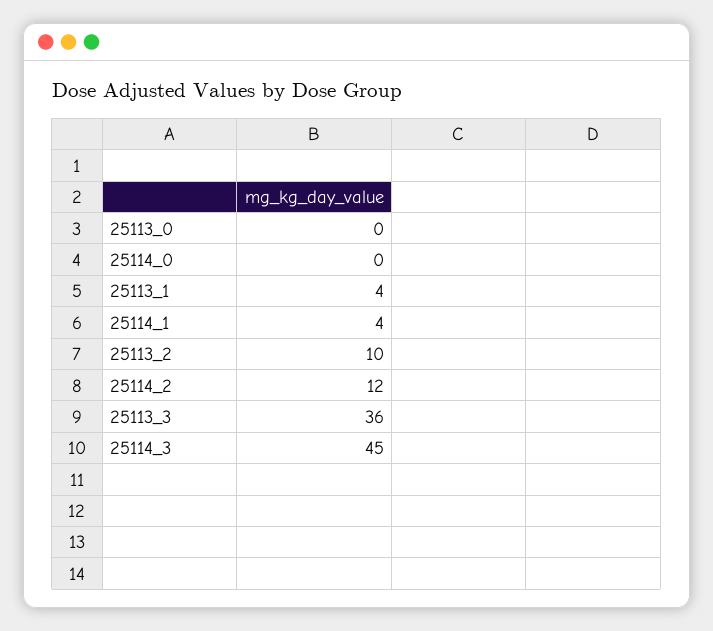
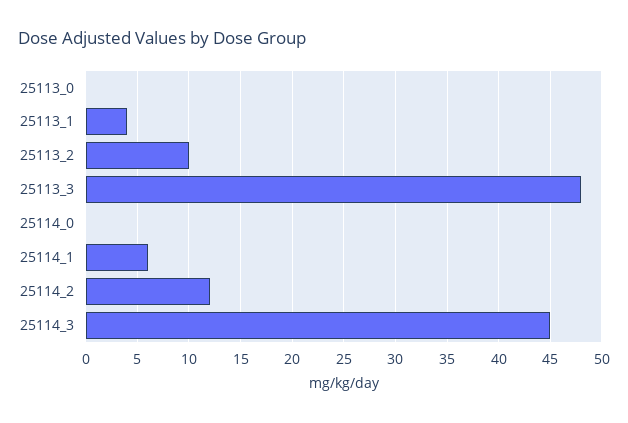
25114_1: 4 -> 6
25113_3: 36 -> 48

